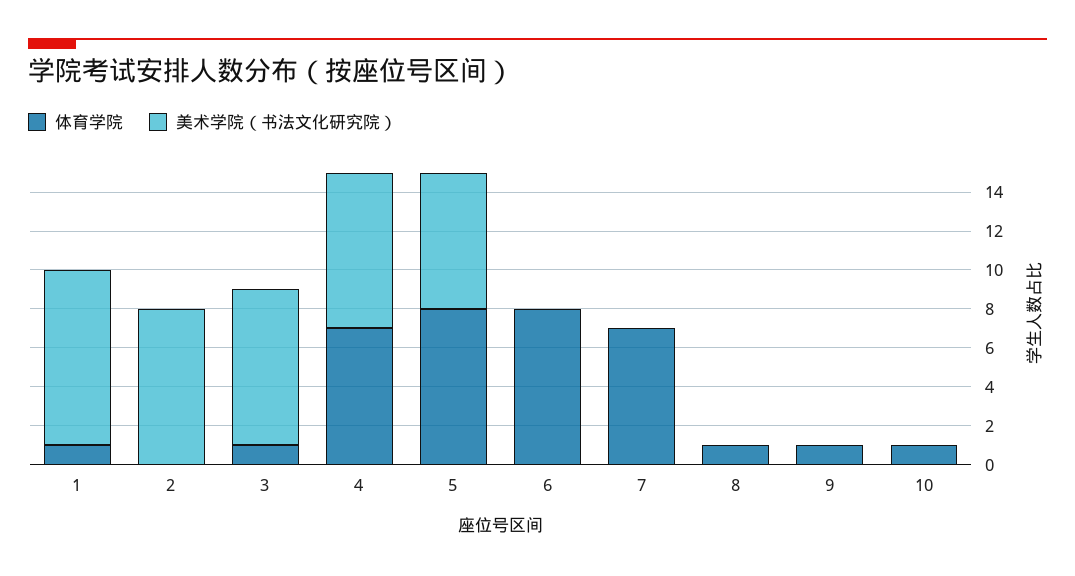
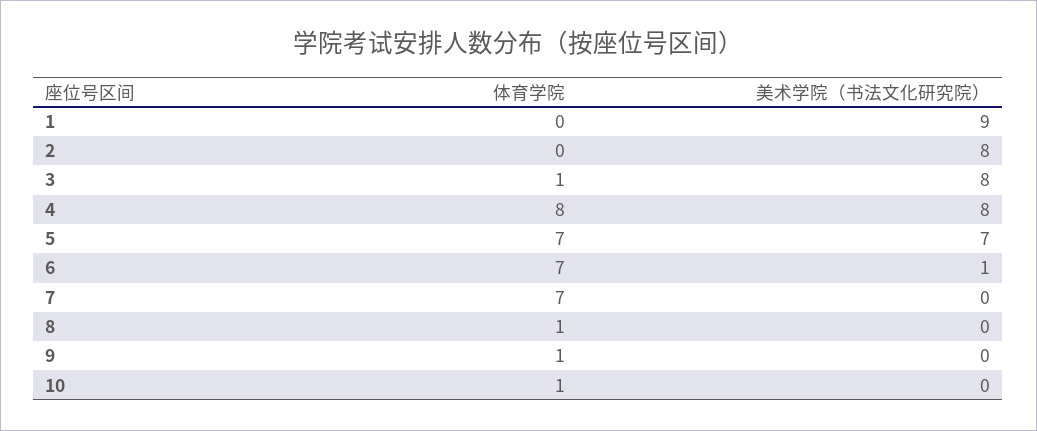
体育学院, 1: 1 -> 0
体育学院, 4: 7 -> 8
体育学院, 5: 8 -> 7
体育学院, 6: 8 -> 7
美术学院（书法文化研究院）, 6: 0 -> 1

